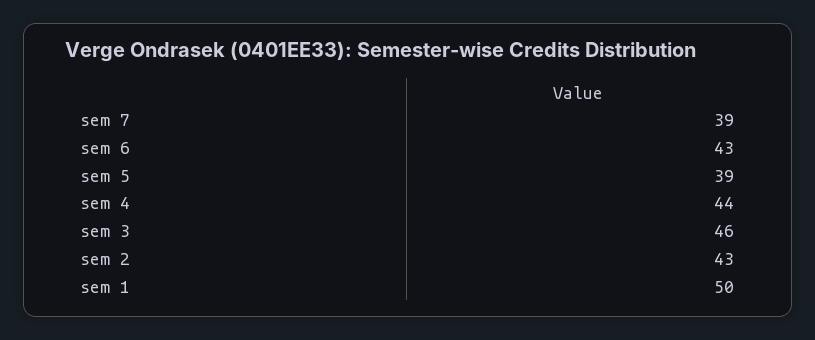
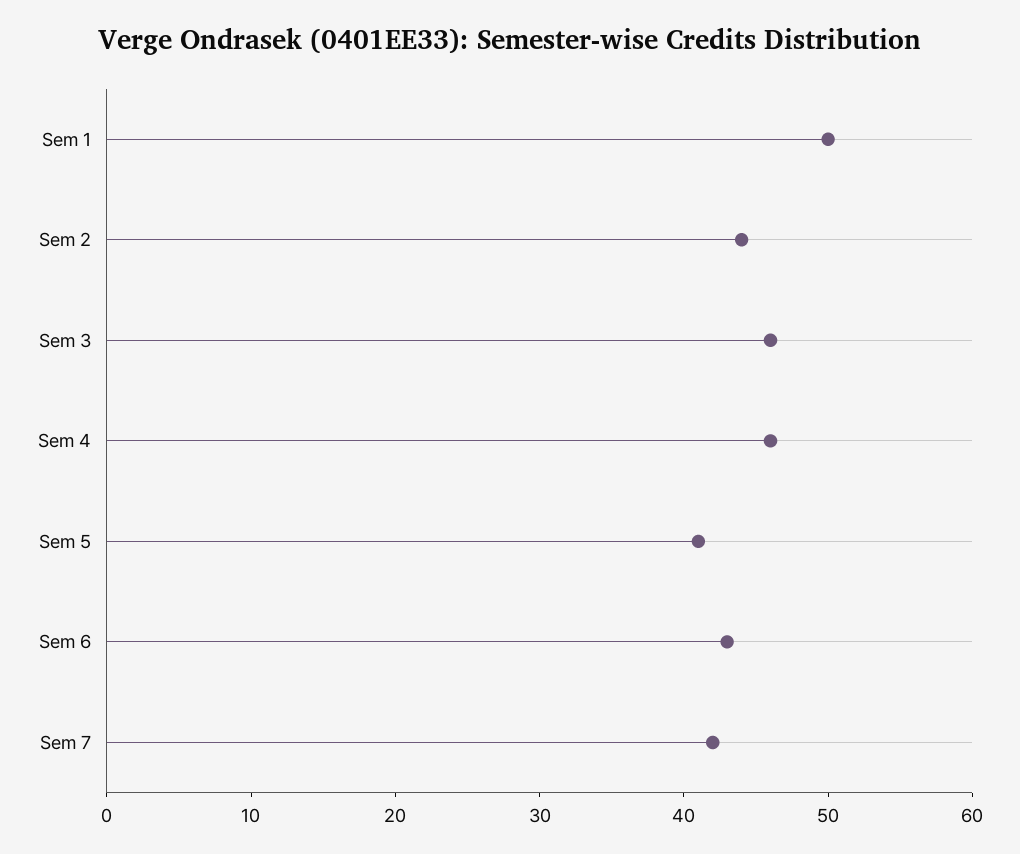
sem 7: 39 -> 42
sem 5: 39 -> 41
sem 4: 44 -> 46
sem 2: 43 -> 44

